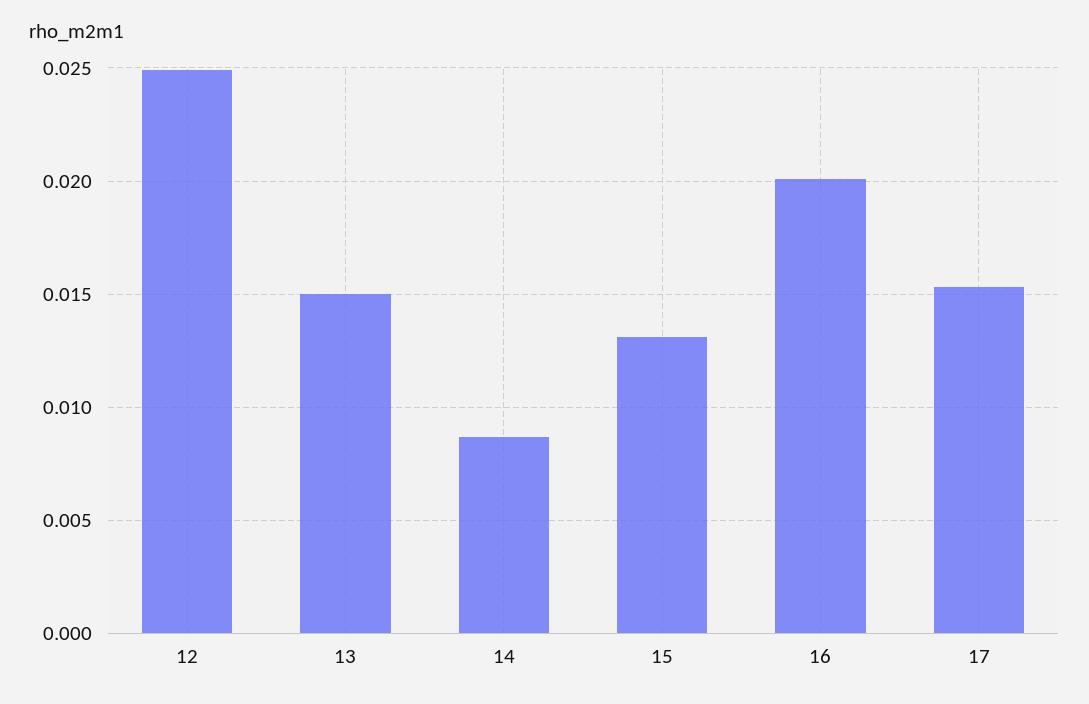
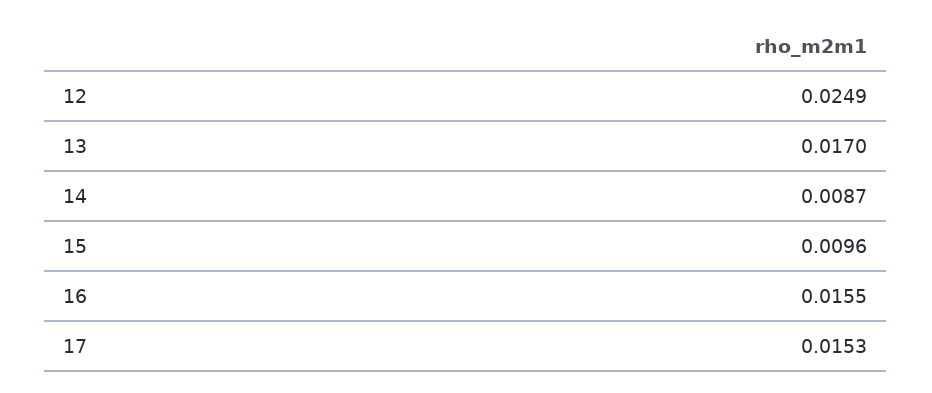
13: 0.015 -> 0.017
15: 0.013 -> 0.0096
16: 0.02 -> 0.0155

